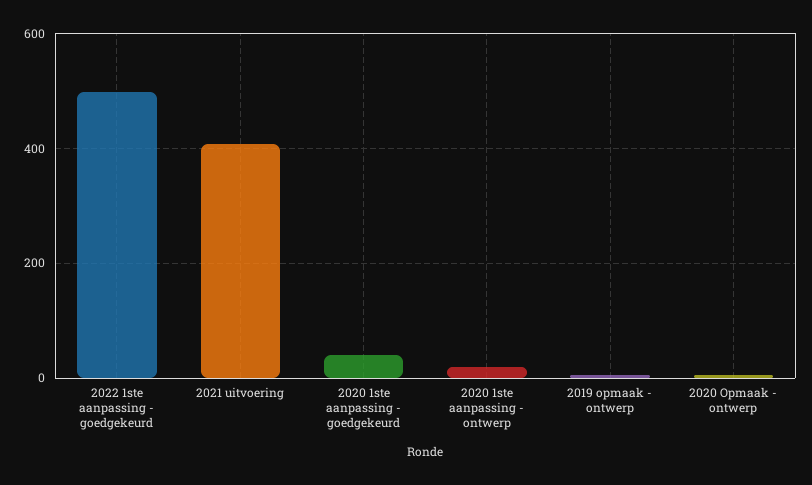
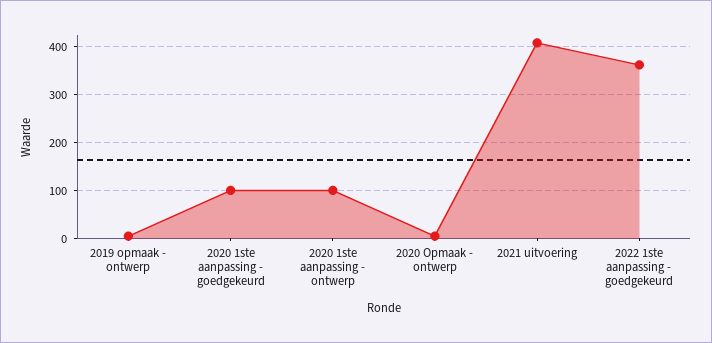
2022 1ste aanpassing - goedgekeurd: 500 -> 360
2020 1ste aanpassing - goedgekeurd: 40 -> 100
2020 1ste aanpassing - ontwerp: 20 -> 100

